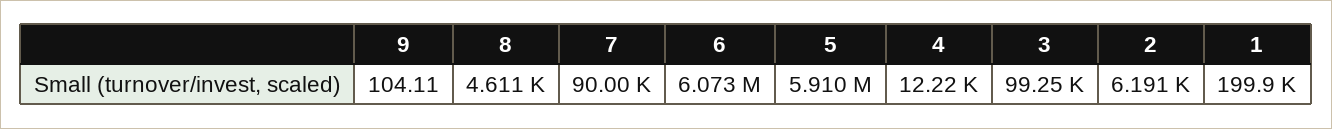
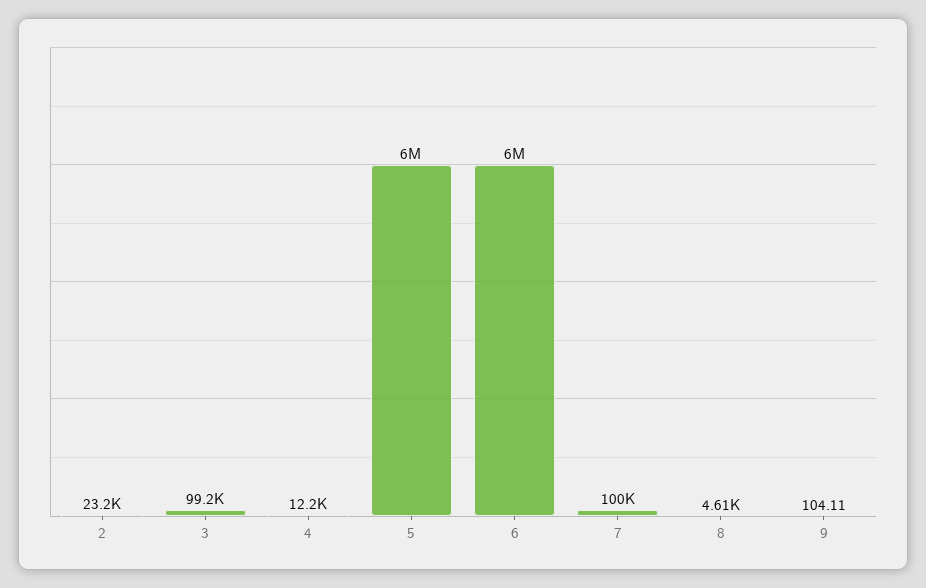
7: 90000 -> 100000
6: 6073000 -> 6000000
5: 5910000 -> 6000000
2: 6191 -> 23200
1: 199900 -> none

